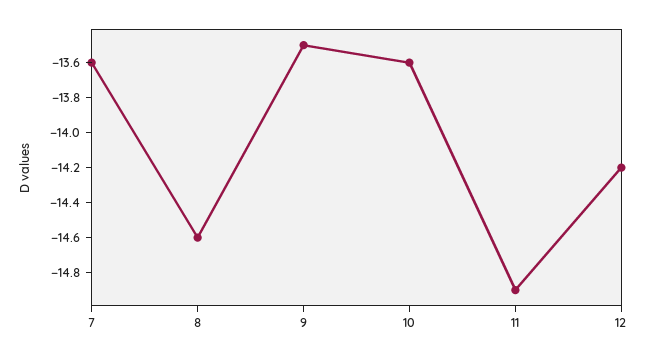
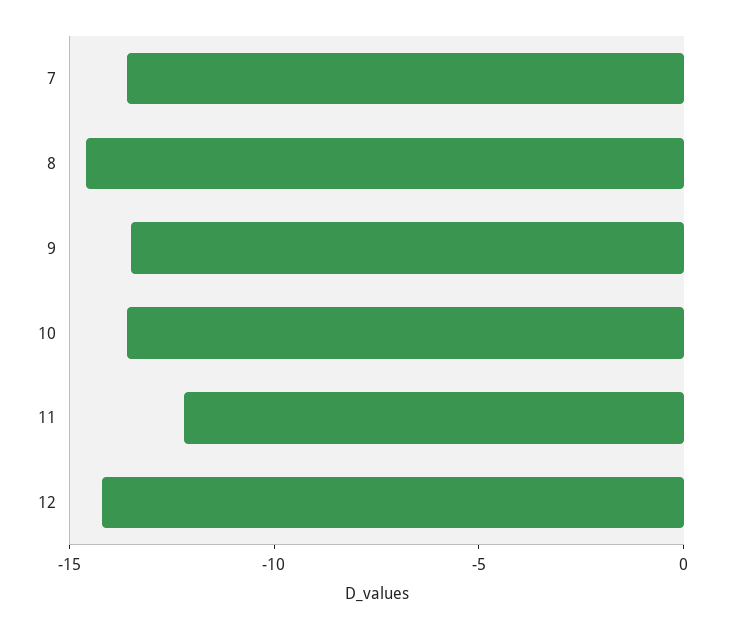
11: -14.9 -> -12

